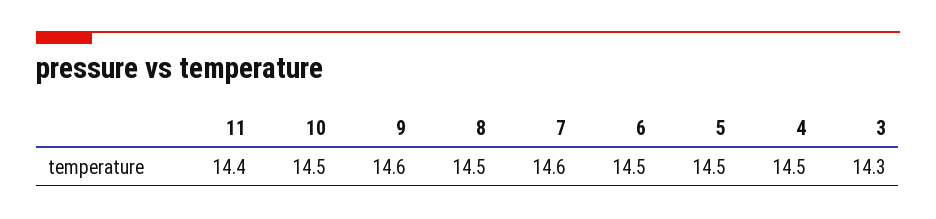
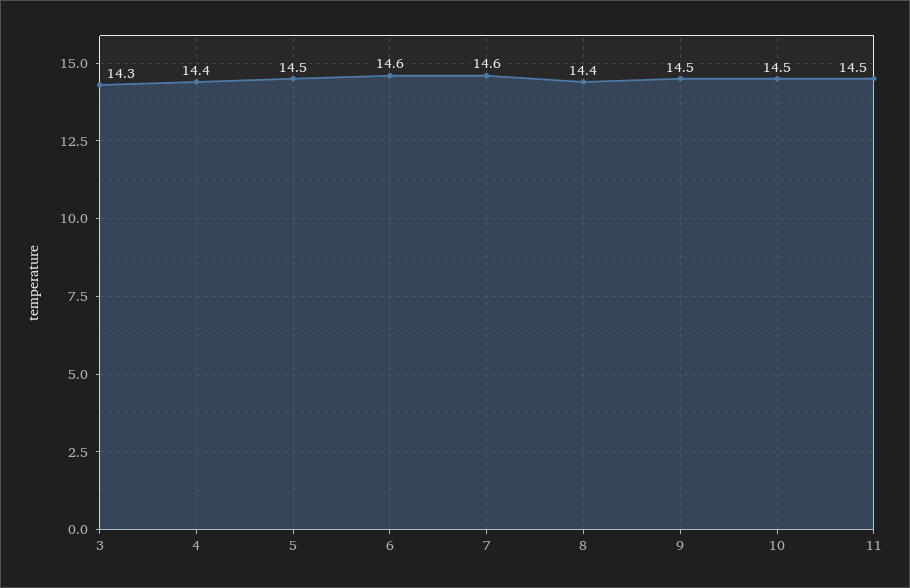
11: 14.4 -> 14.5
9: 14.6 -> 14.5
8: 14.5 -> 14.4
6: 14.5 -> 14.6
4: 14.5 -> 14.4

